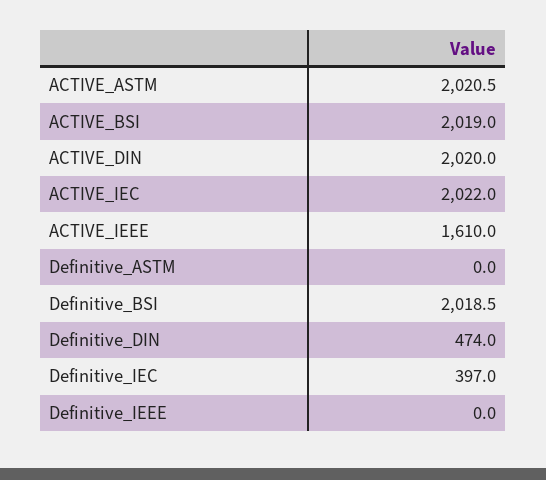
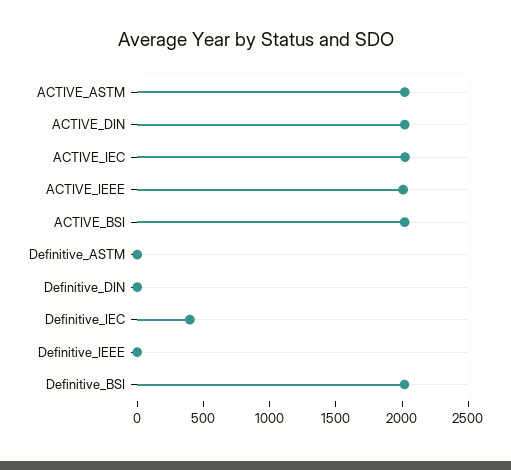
ACTIVE_IEEE: 1610 -> 2000
Definitive_DIN: 474 -> 0

